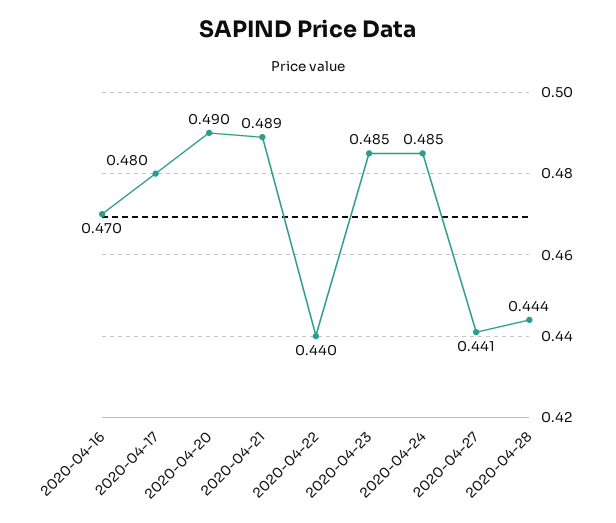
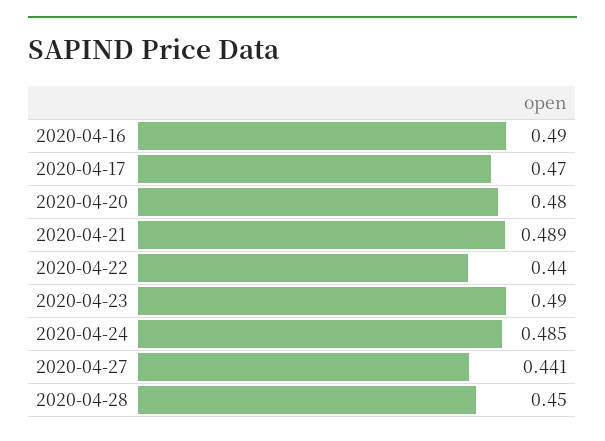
2020-04-16: 0.47 -> 0.49
2020-04-17: 0.48 -> 0.47
2020-04-20: 0.49 -> 0.48
2020-04-23: 0.485 -> 0.49
2020-04-28: 0.444 -> 0.45

